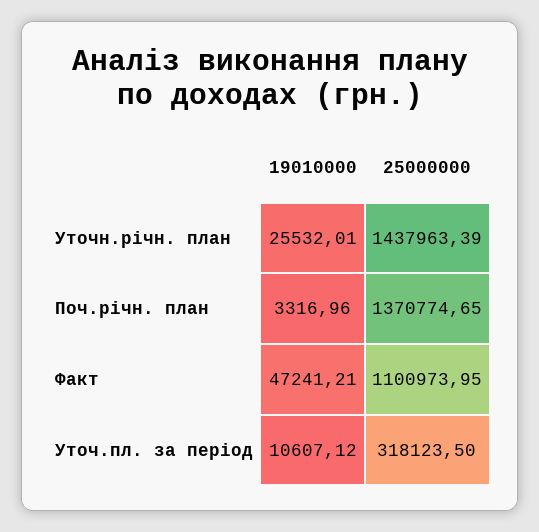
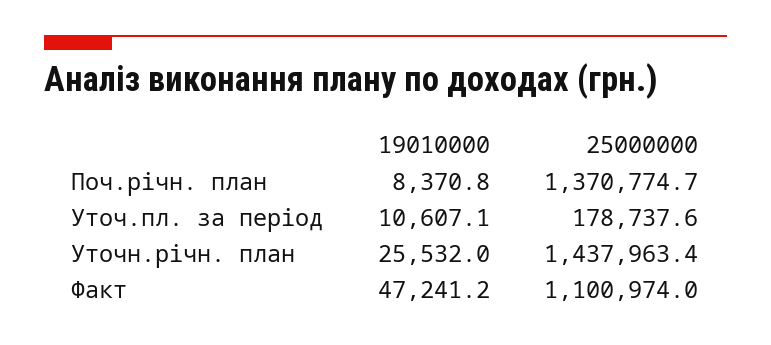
19010000, Поч.річн. план: 3316.96 -> 8370.8
25000000, Уточ.пл. за період: 318123.5 -> 178737.6

